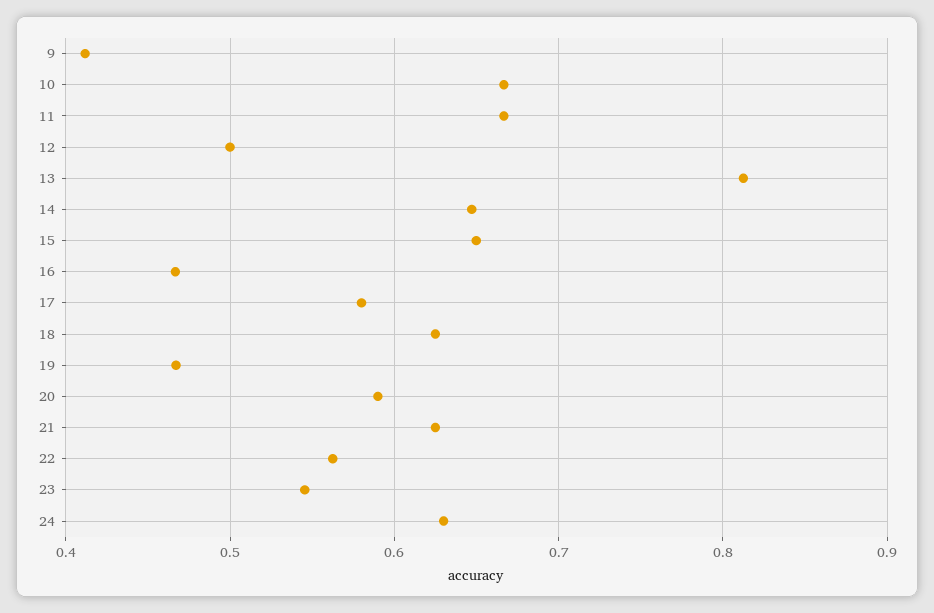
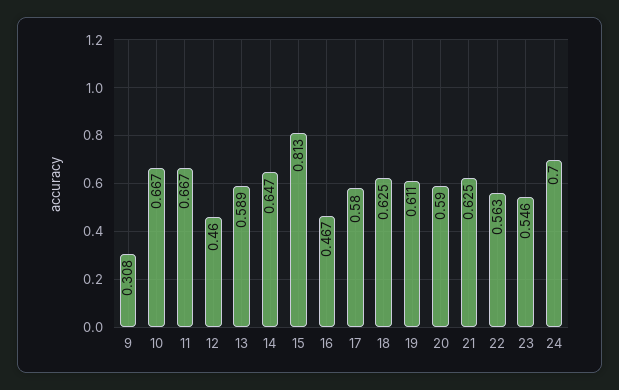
9: 0.41 -> 0.308
12: 0.5 -> 0.46
13: 0.81 -> 0.589
15: 0.65 -> 0.813
19: 0.47 -> 0.611
24: 0.63 -> 0.7

